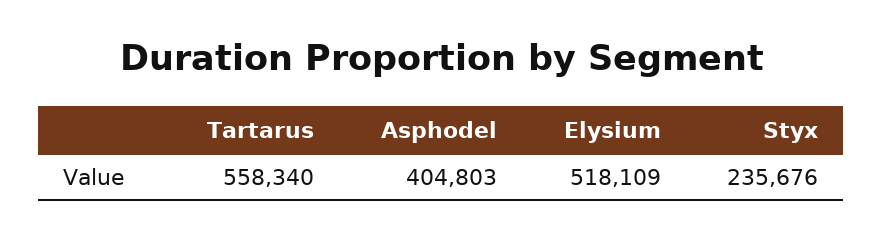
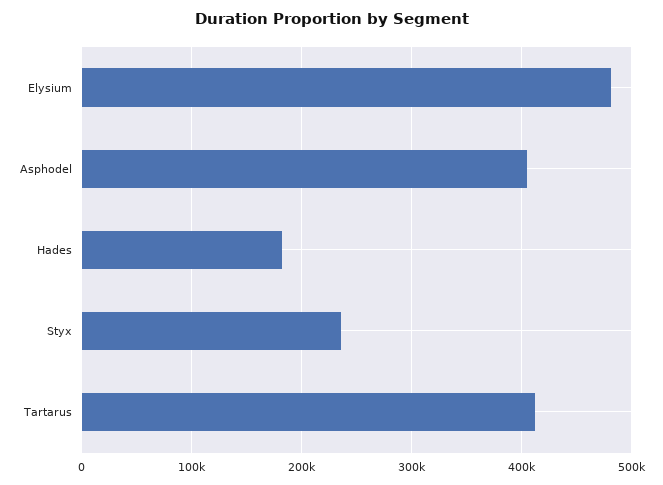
Tartarus: 558340 -> 410000
Elysium: 518109 -> 480000
Hades: none -> 180000

